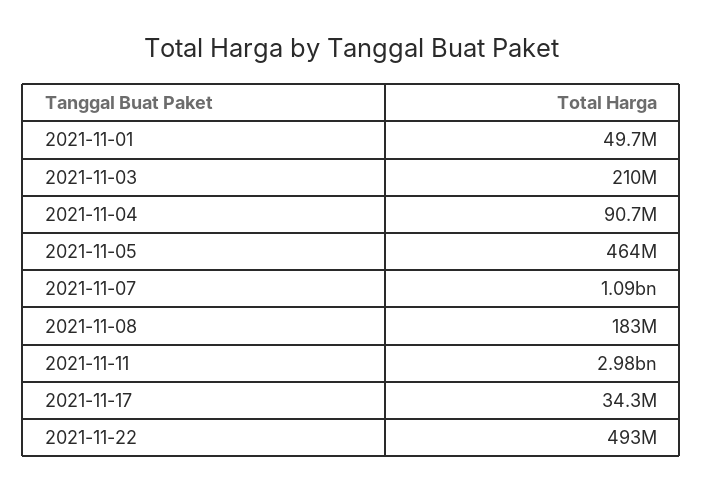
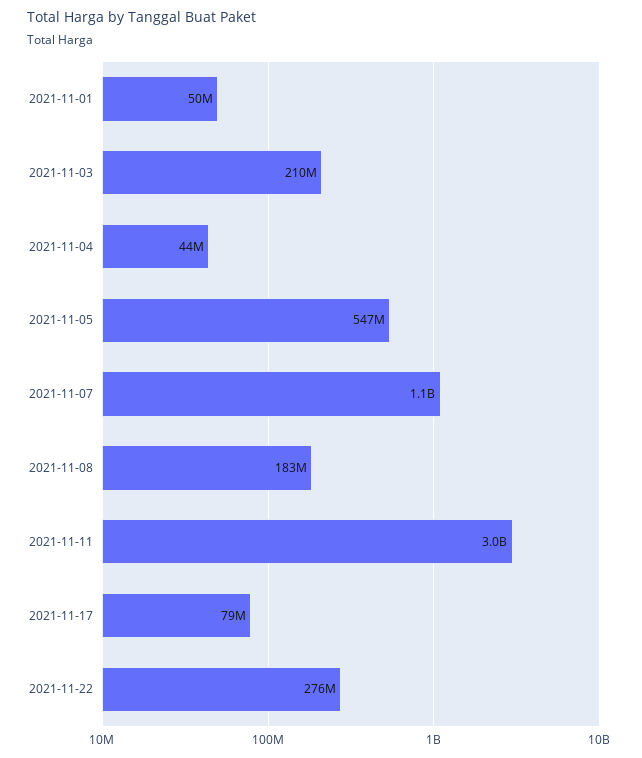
2021-11-04: 90700000 -> 44000000
2021-11-05: 464000000 -> 547000000
2021-11-17: 34300000 -> 79000000
2021-11-22: 493000000 -> 276000000

